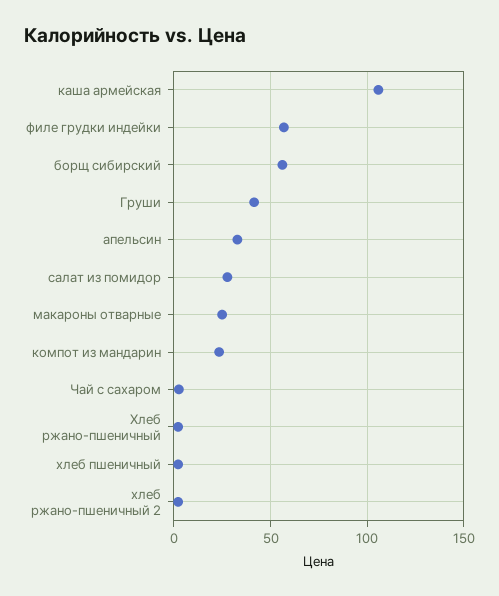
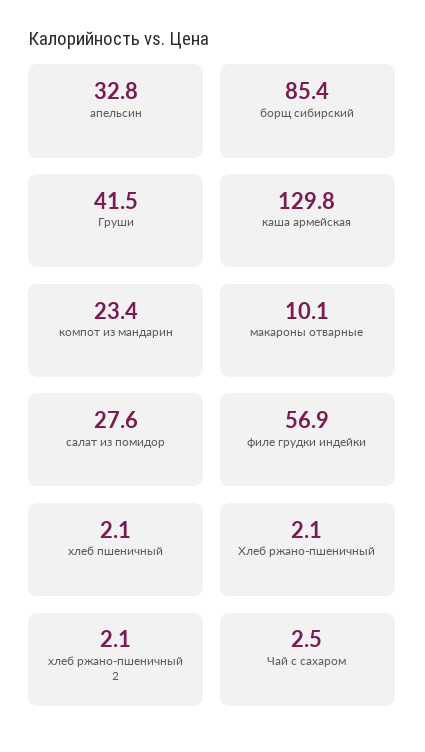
каша армейская: 105 -> 129.8
борщ сибирский: 55 -> 85.4
макароны отварные: 25 -> 10.1

